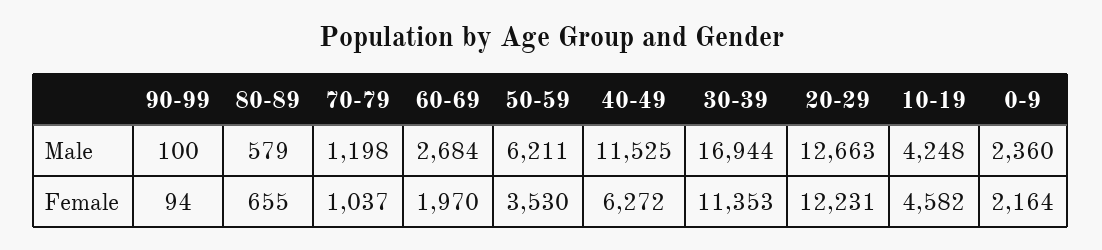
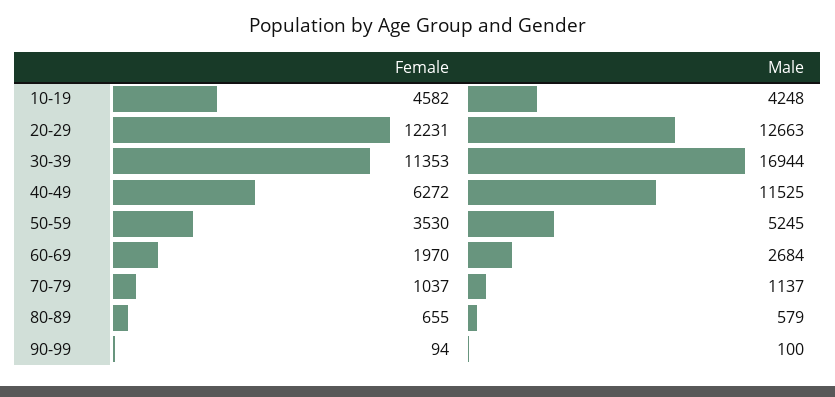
70-79, Male: 1198 -> 1137
50-59, Male: 6211 -> 5245
0-9, Male: 2360 -> none
0-9, Female: 2164 -> none

